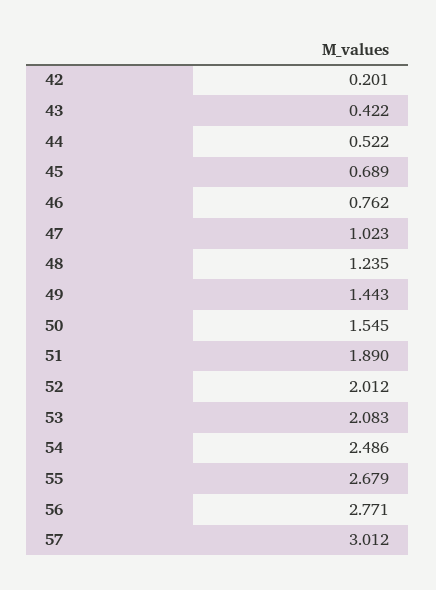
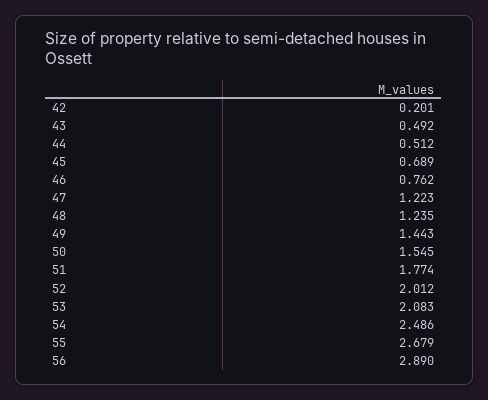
43: 0.422 -> 0.492
44: 0.522 -> 0.512
47: 1.023 -> 1.223
51: 1.89 -> 1.774
56: 2.771 -> 2.89
57: 3.012 -> none

